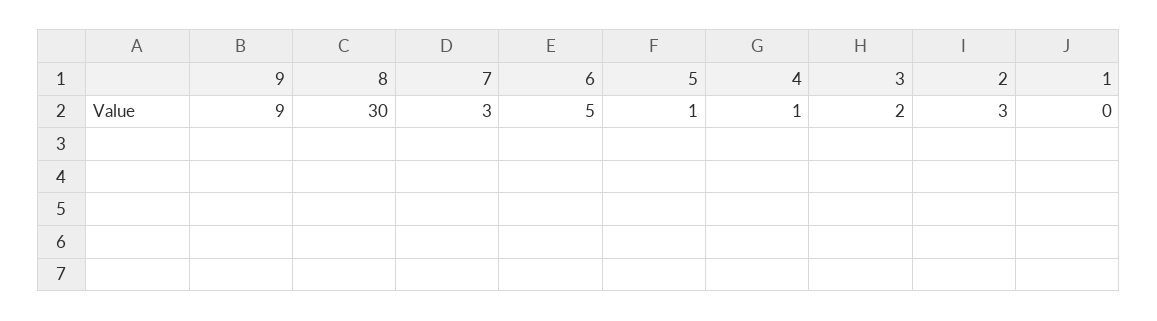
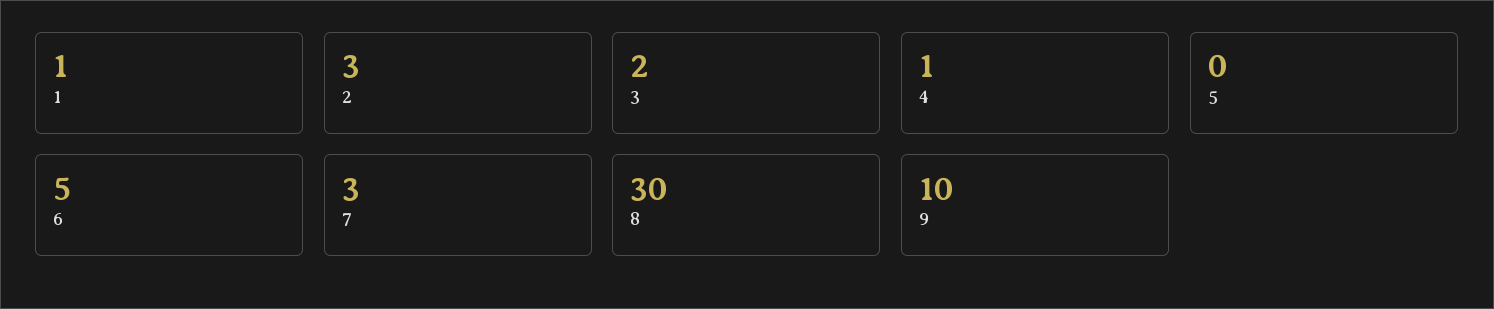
9: 9 -> 10
5: 1 -> 0
1: 0 -> 1

